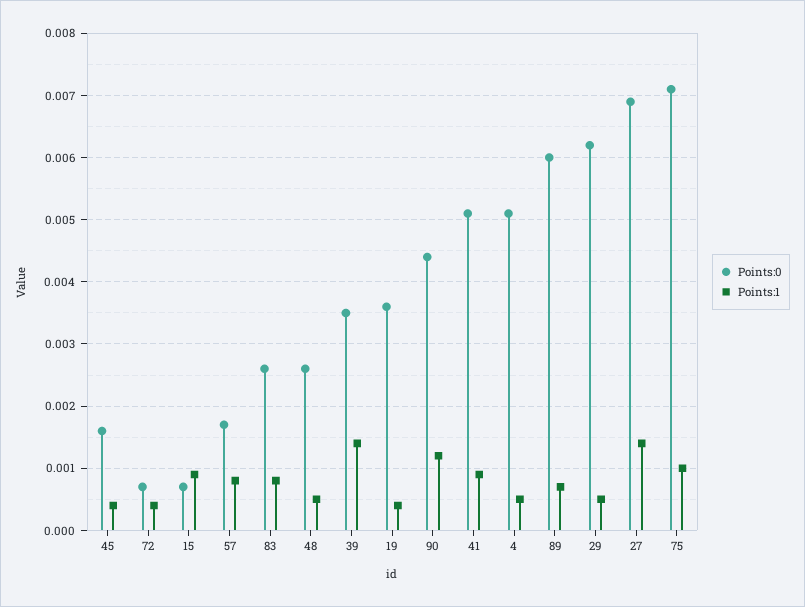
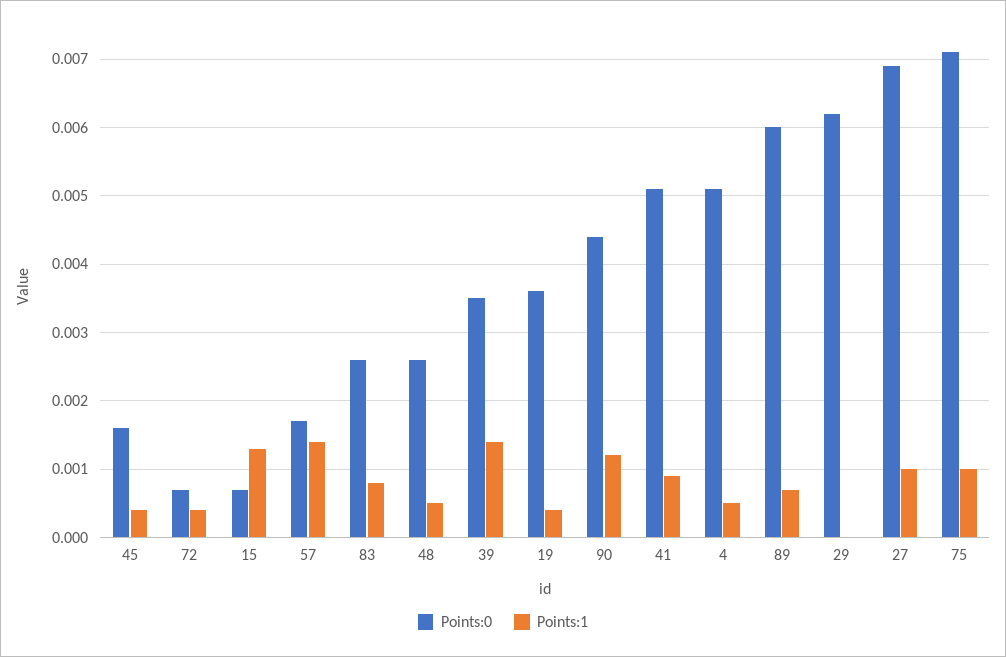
Points:1, 15: 0.0009 -> 0.0013
Points:1, 57: 0.0008 -> 0.0014
Points:1, 29: 0.0005 -> 0
Points:1, 27: 0.0014 -> 0.001

